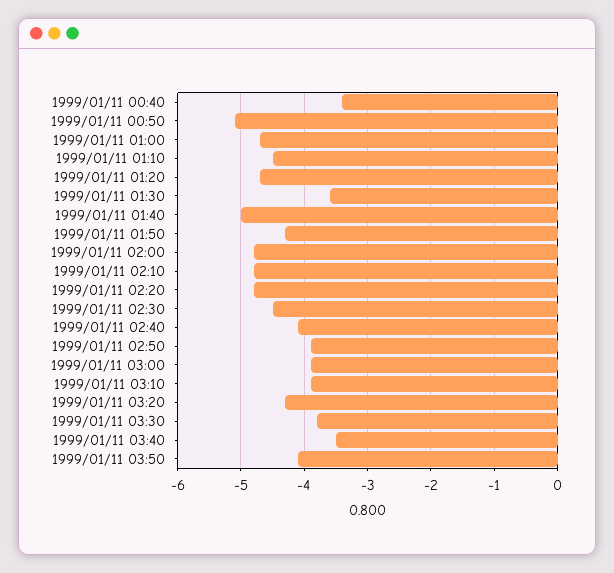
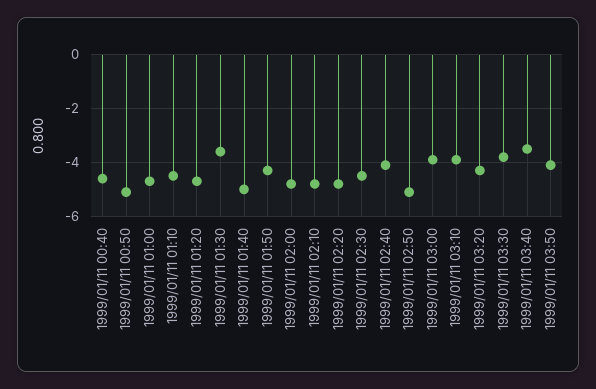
1999/01/11 00:40: -3.4 -> -4.5
1999/01/11 02:50: -3.9 -> -5

